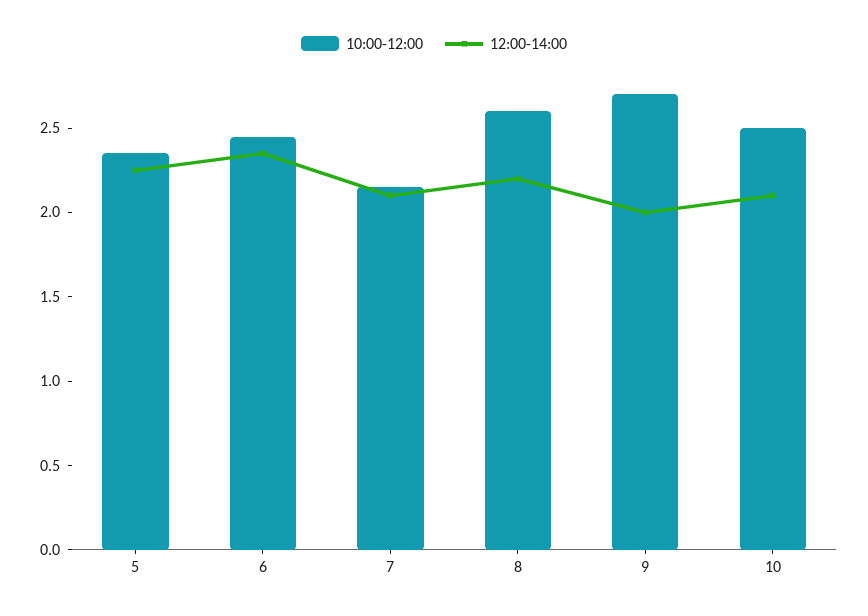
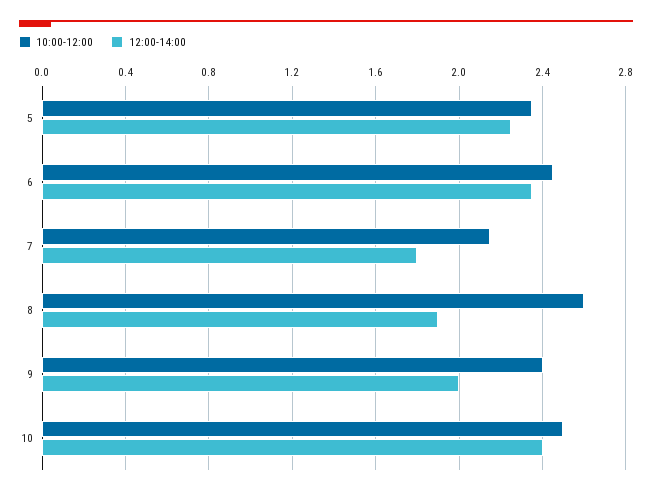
12:00-14:00, 7: 2.1 -> 1.8
12:00-14:00, 8: 2.2 -> 1.9
10:00-12:00, 9: 2.7 -> 2.4
12:00-14:00, 10: 2.1 -> 2.4

